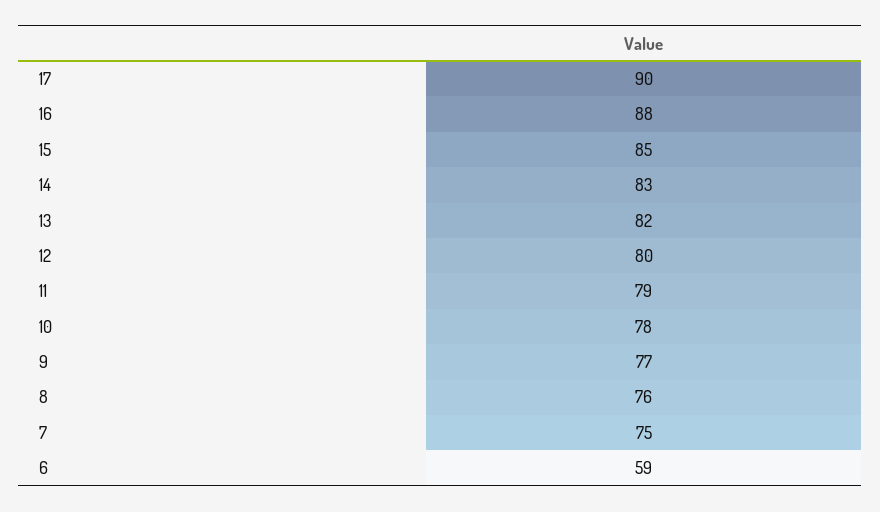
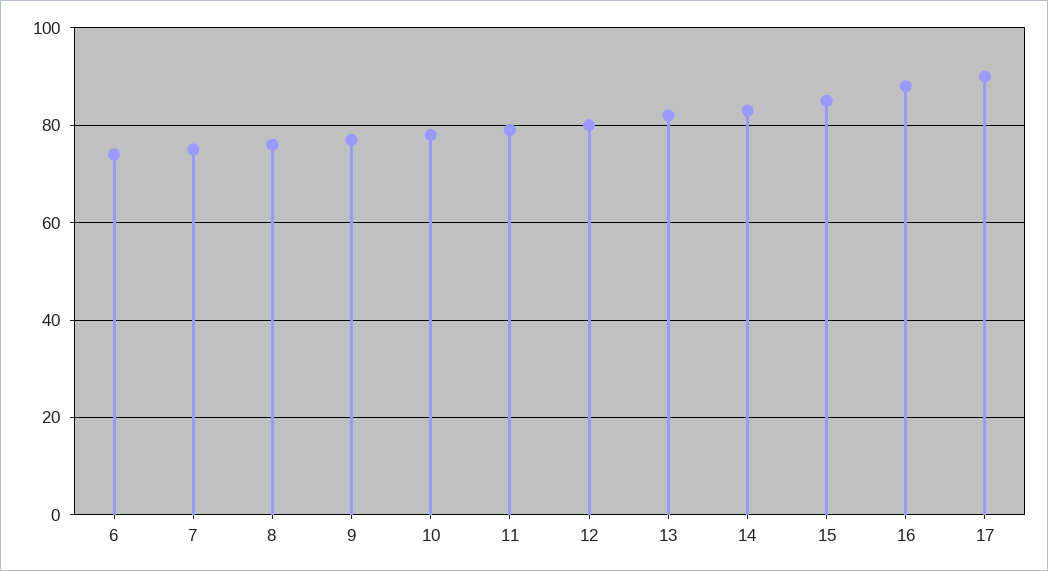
6: 59 -> 75

